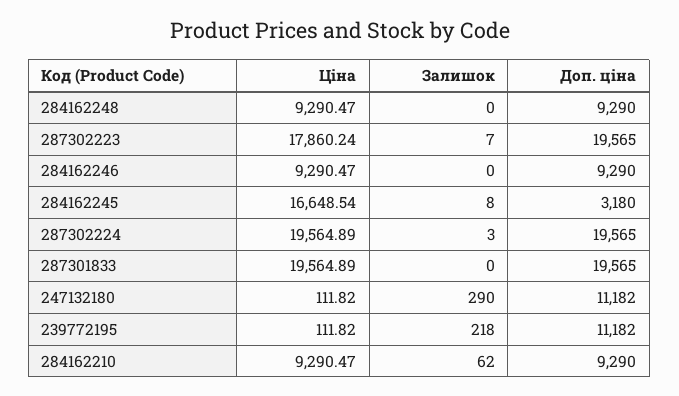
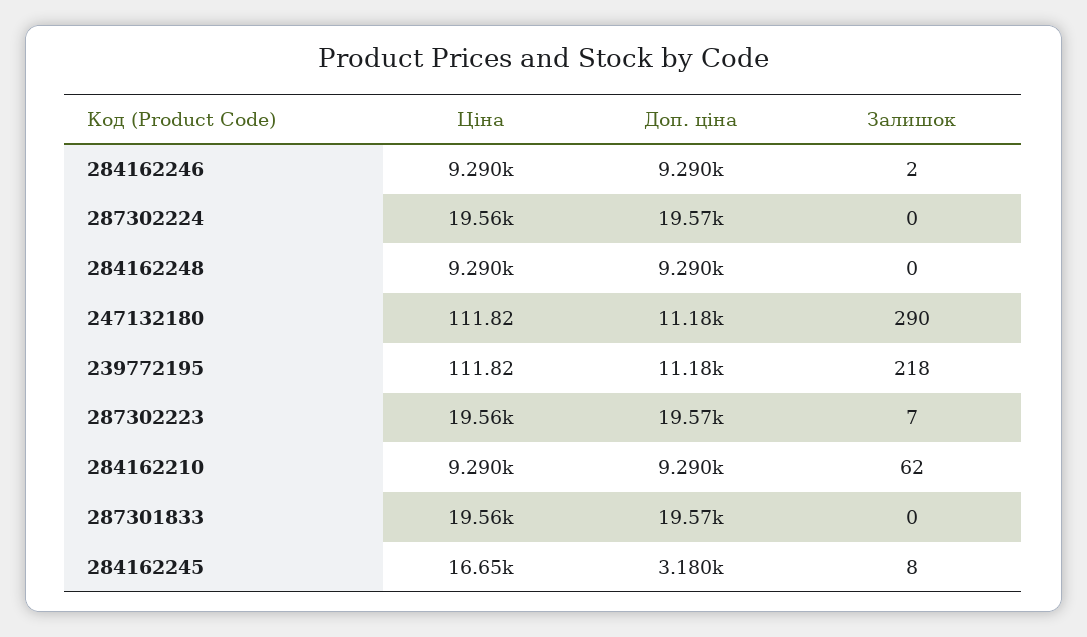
Ціна, 287302223: 17860.24 -> 19560
Залишок, 284162246: 0 -> 2
Залишок, 287302224: 3 -> 0

